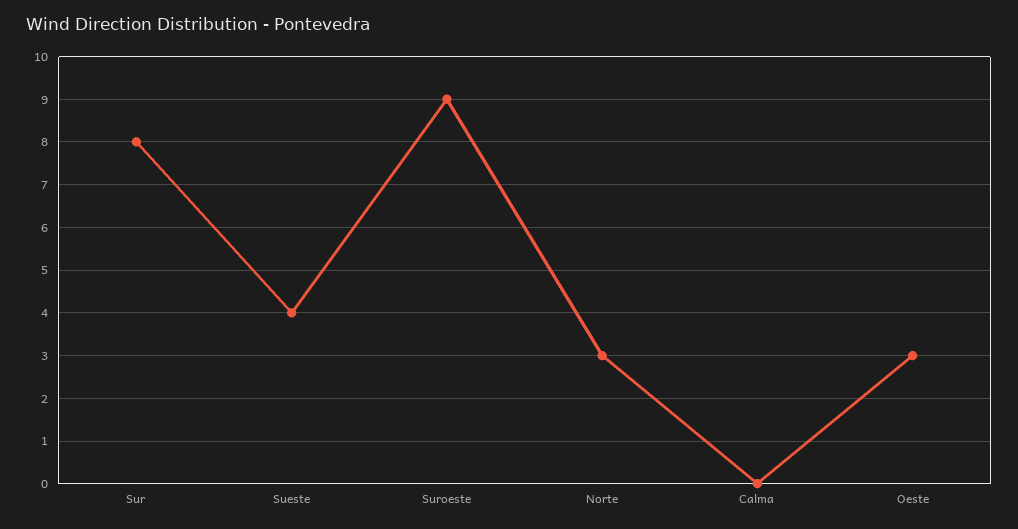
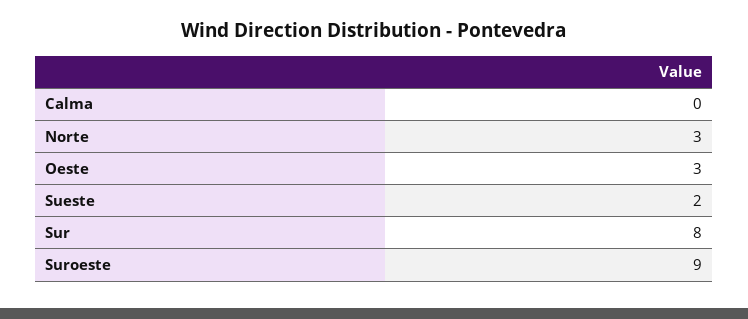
Sueste: 4 -> 2

